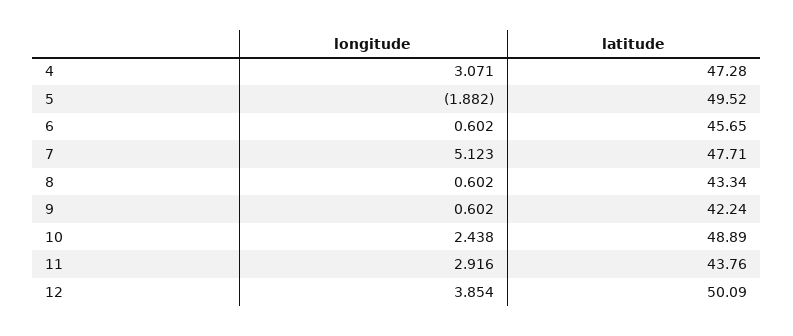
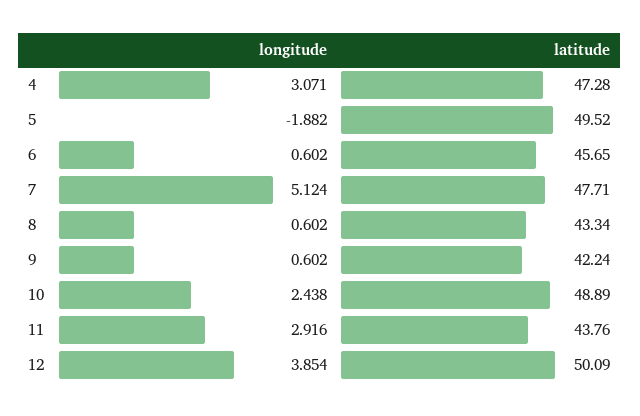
longitude, 7: 5.123 -> 5.124

